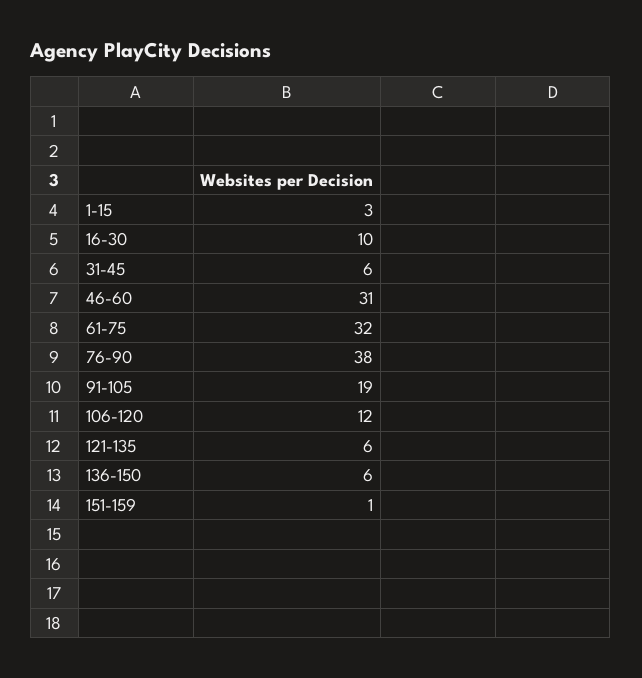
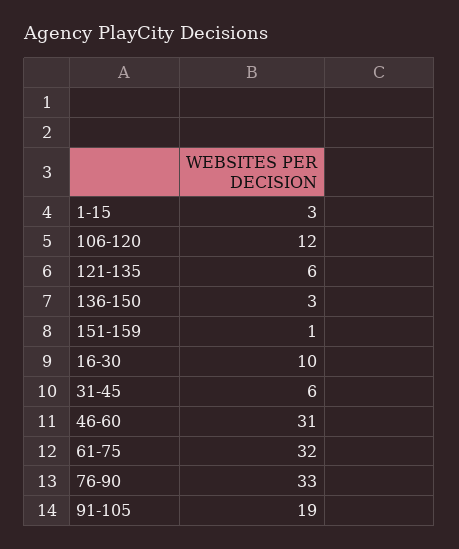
76-90: 38 -> 33
136-150: 6 -> 3

